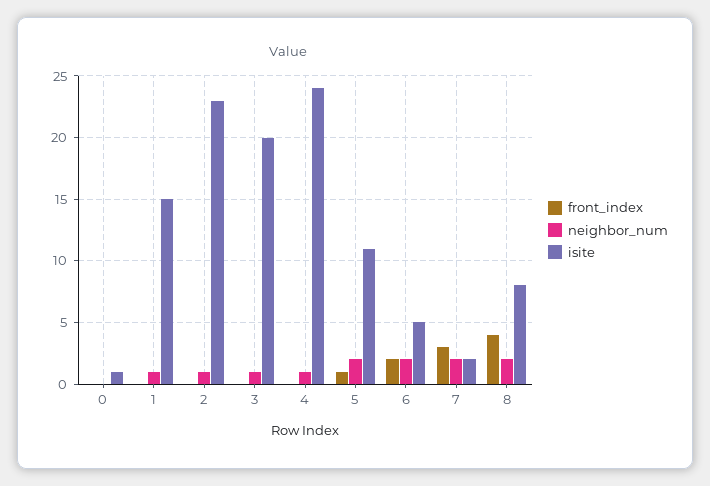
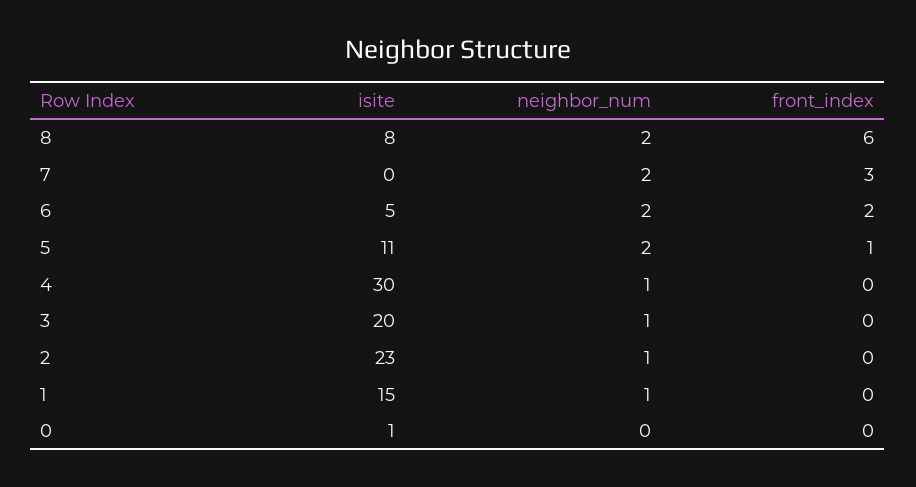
isite, 4: 24 -> 30
isite, 7: 2 -> 0
front_index, 8: 4 -> 6

